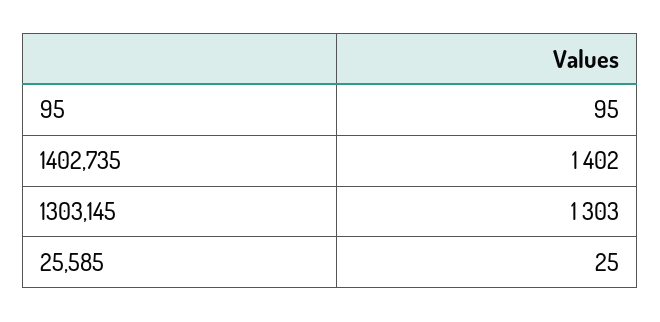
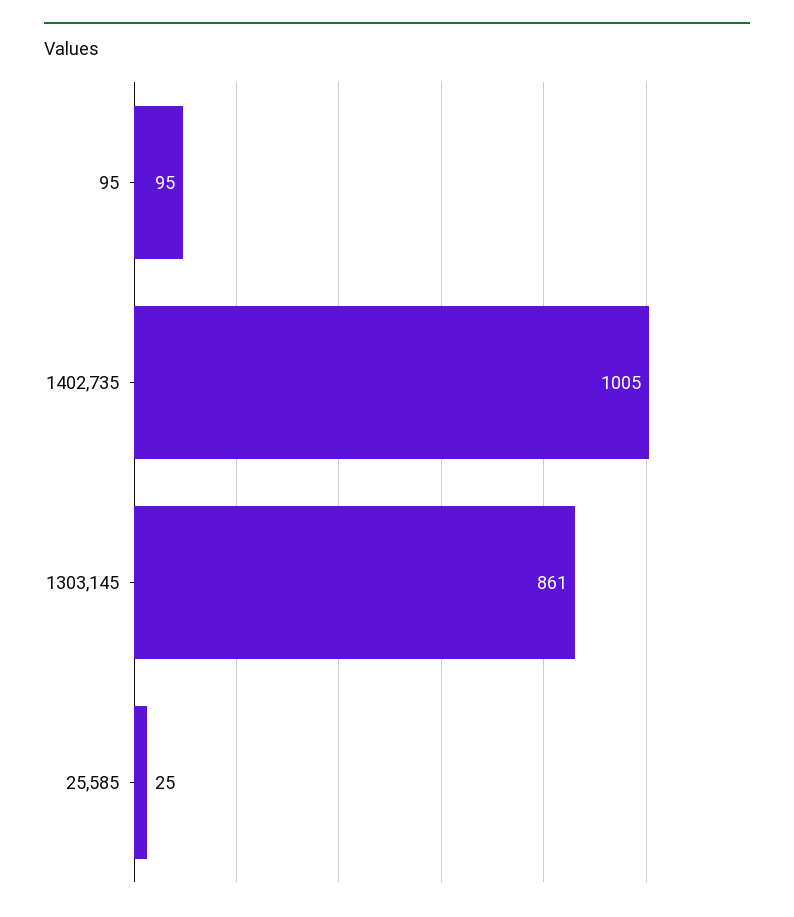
1402,735: 1402 -> 1005
1303,145: 1303 -> 861

